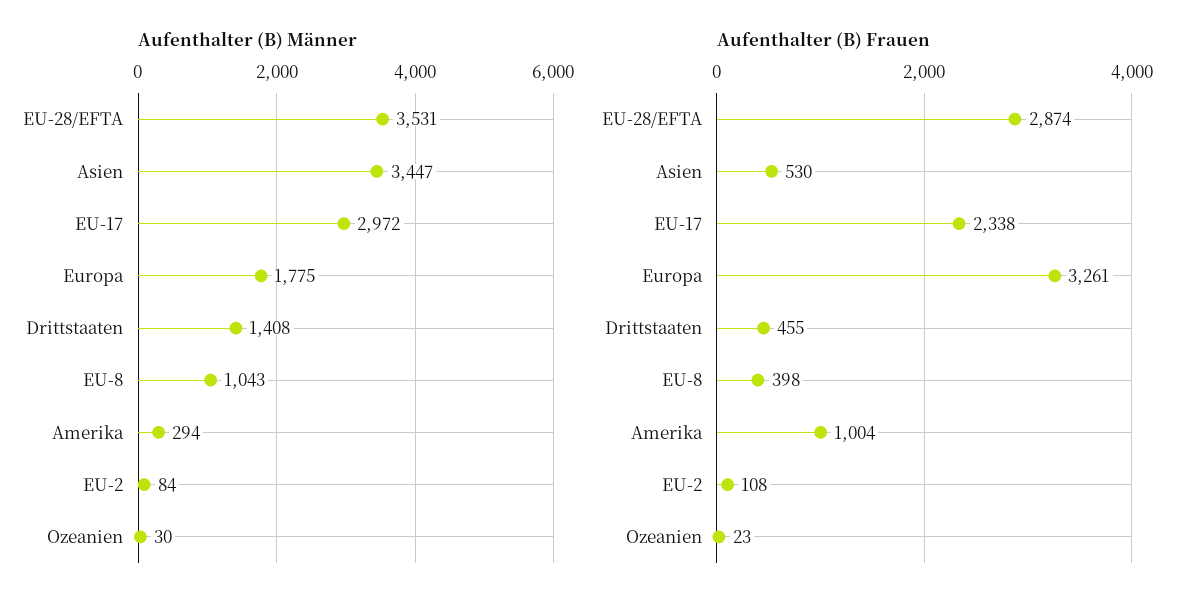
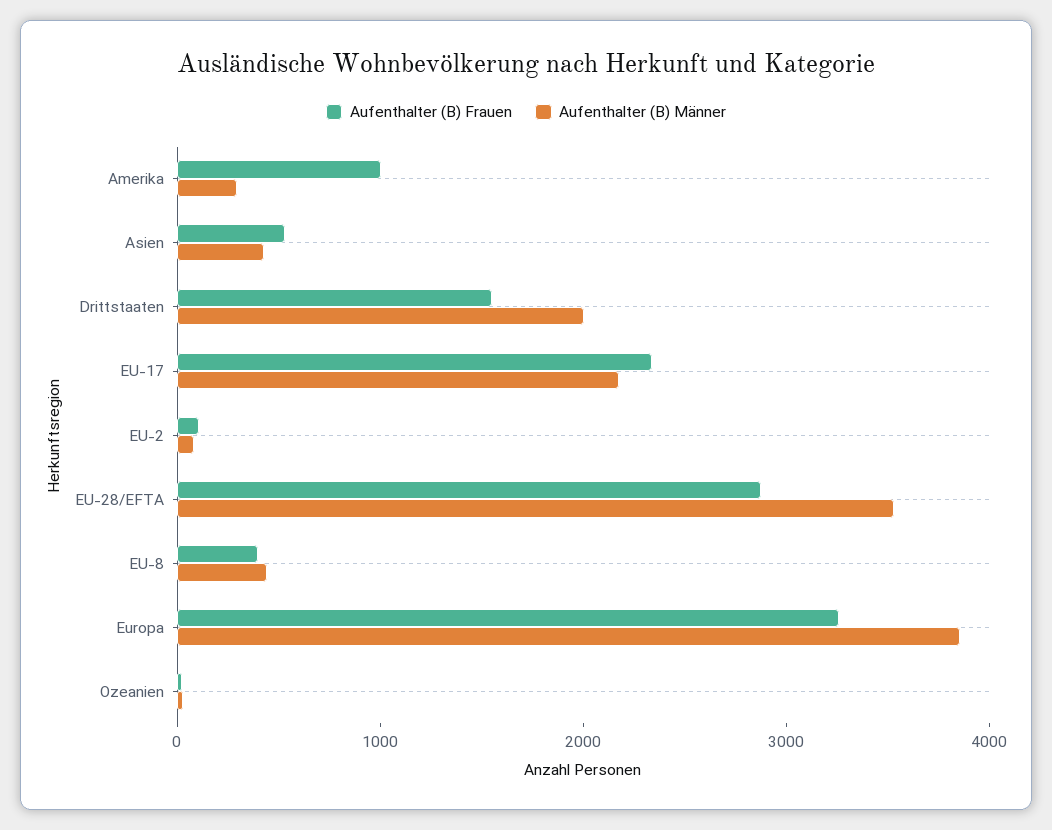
Aufenthalter (B) Männer, Asien: 3447 -> 400
Aufenthalter (B) Männer, EU-17: 2972 -> 2200
Aufenthalter (B) Männer, Europa: 1775 -> 3800
Aufenthalter (B) Männer, Drittstaaten: 1408 -> 2000
Aufenthalter (B) Männer, EU-8: 1043 -> 400
Aufenthalter (B) Frauen, Drittstaaten: 455 -> 1600

